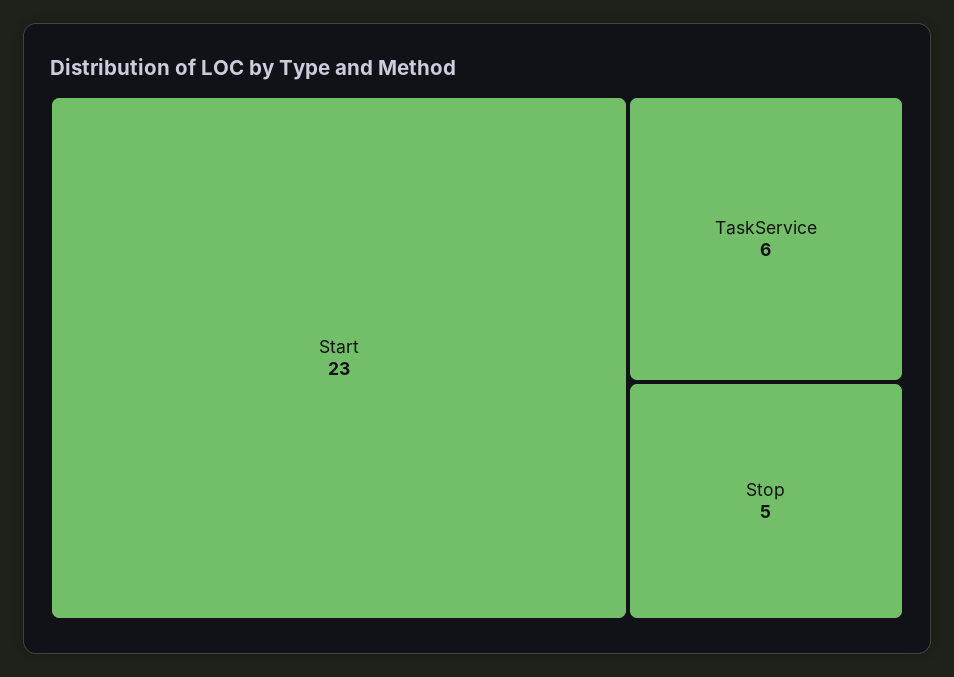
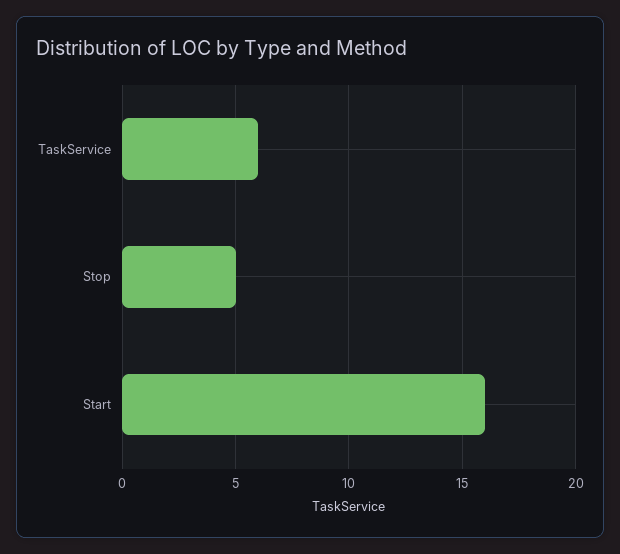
Start: 23 -> 16

